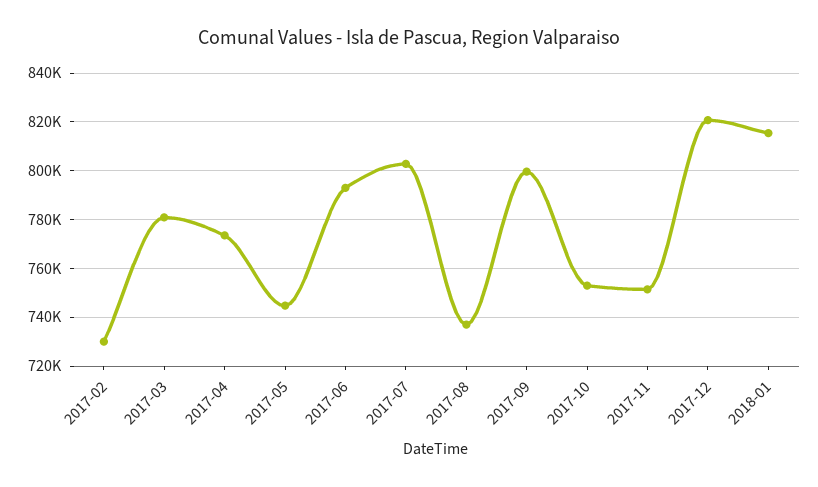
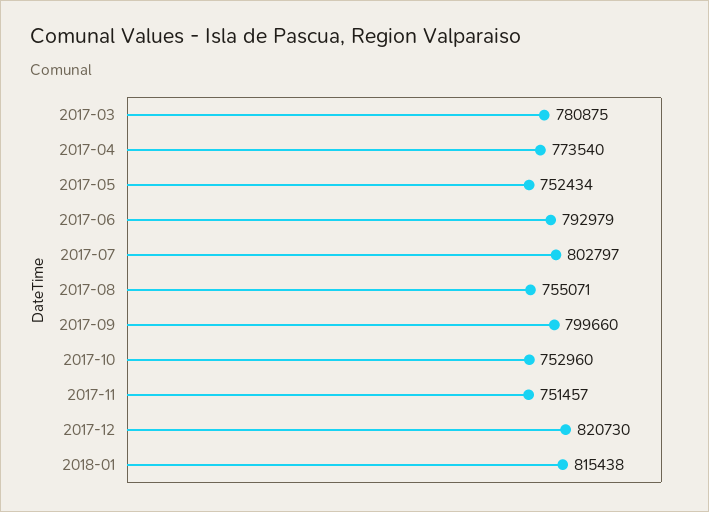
2017-02: 730000 -> none
2017-05: 745000 -> 752434
2017-08: 737500 -> 755071

